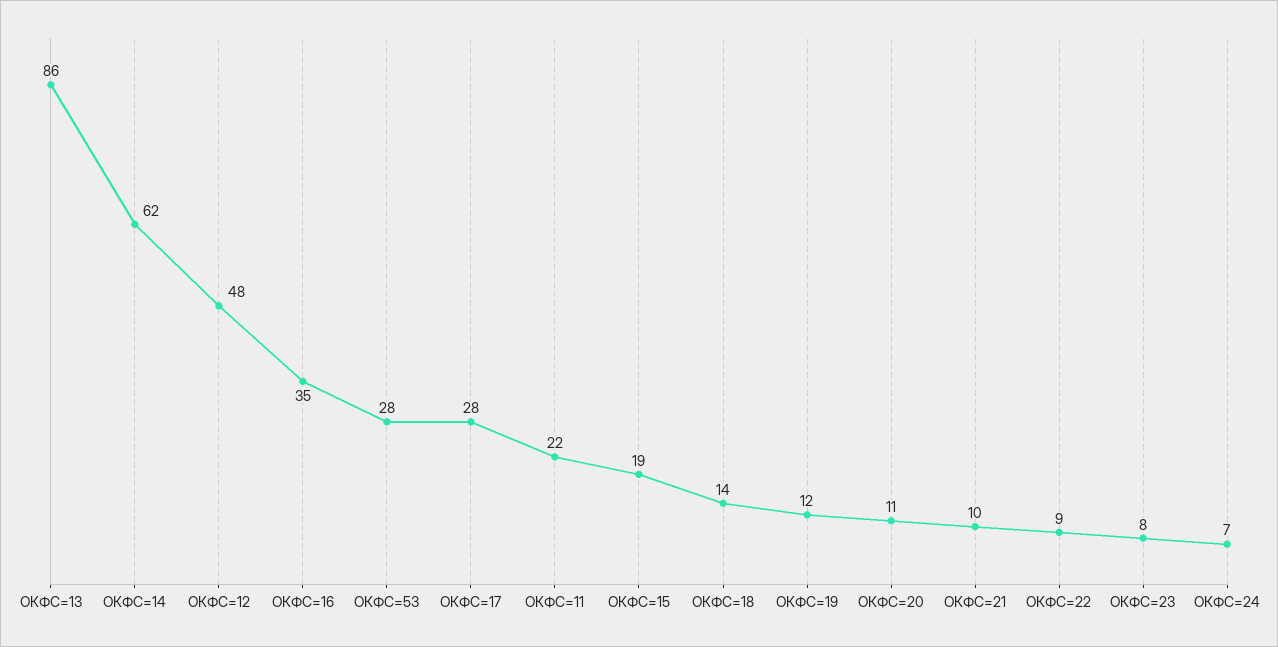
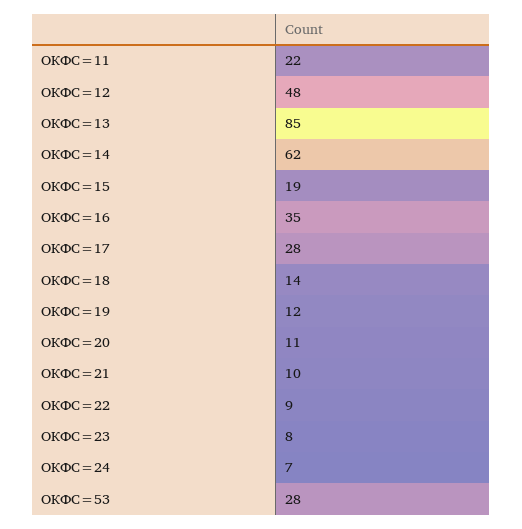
ОКФС=13: 86 -> 85

